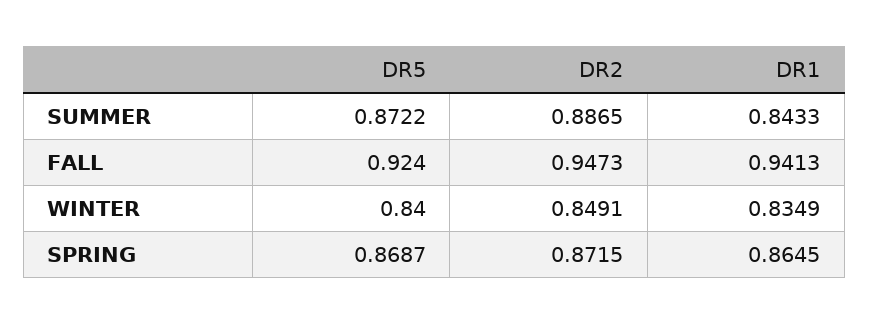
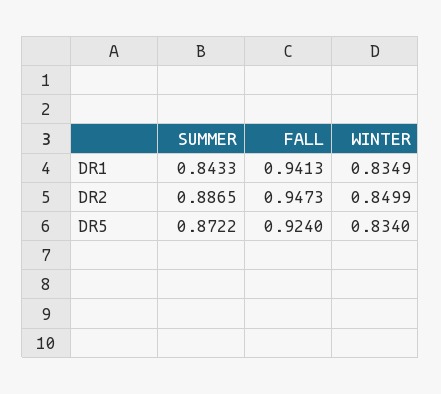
DR5, WINTER: 0.84 -> 0.834
DR2, WINTER: 0.8491 -> 0.8499
DR5, SPRING: 0.8687 -> none
DR2, SPRING: 0.8715 -> none
DR1, SPRING: 0.8645 -> none

